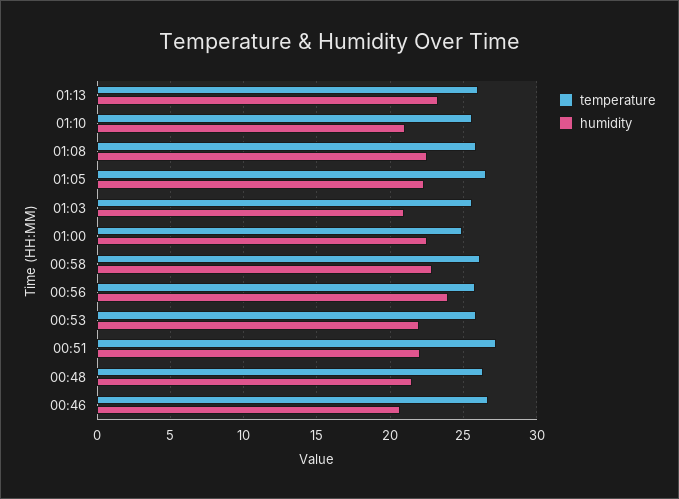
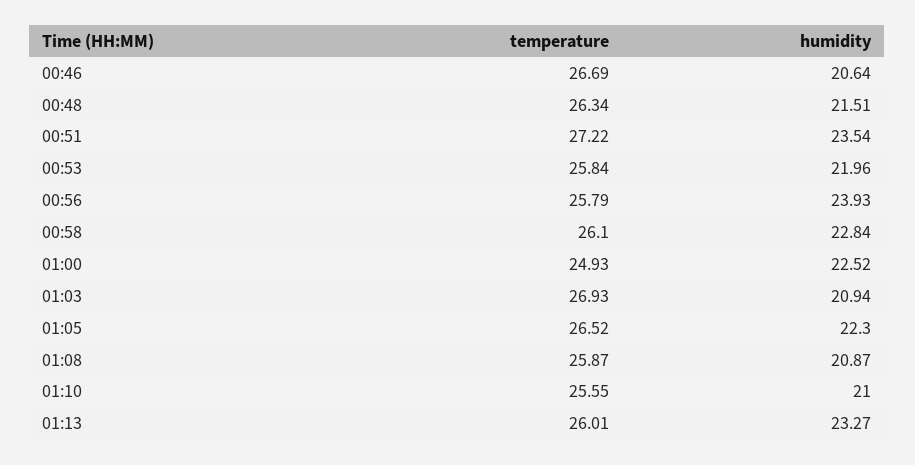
humidity, 01:08: 22.5 -> 20.87
temperature, 01:03: 25.5 -> 26.93
humidity, 00:51: 22 -> 23.54

